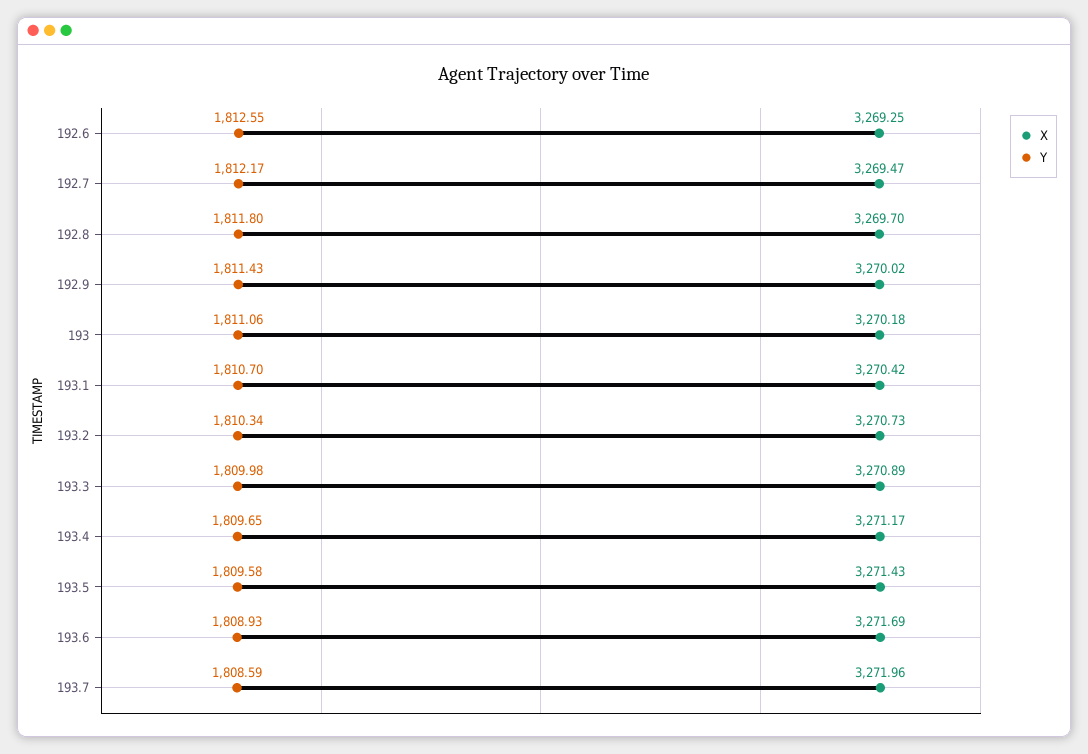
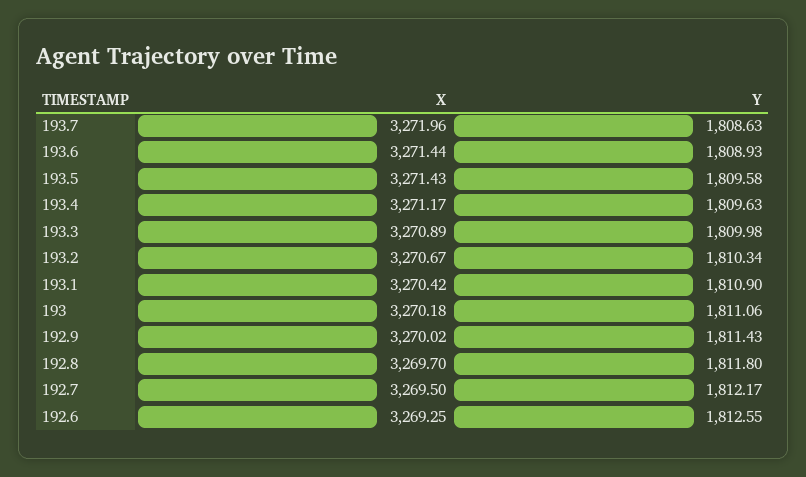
X, 192.7: 3269.47 -> 3269.5
Y, 193.1: 1810.7 -> 1810.9
X, 193.2: 3270.73 -> 3270.67
Y, 193.4: 1809.65 -> 1809.63
X, 193.6: 3271.69 -> 3271.44
Y, 193.7: 1808.59 -> 1808.63

